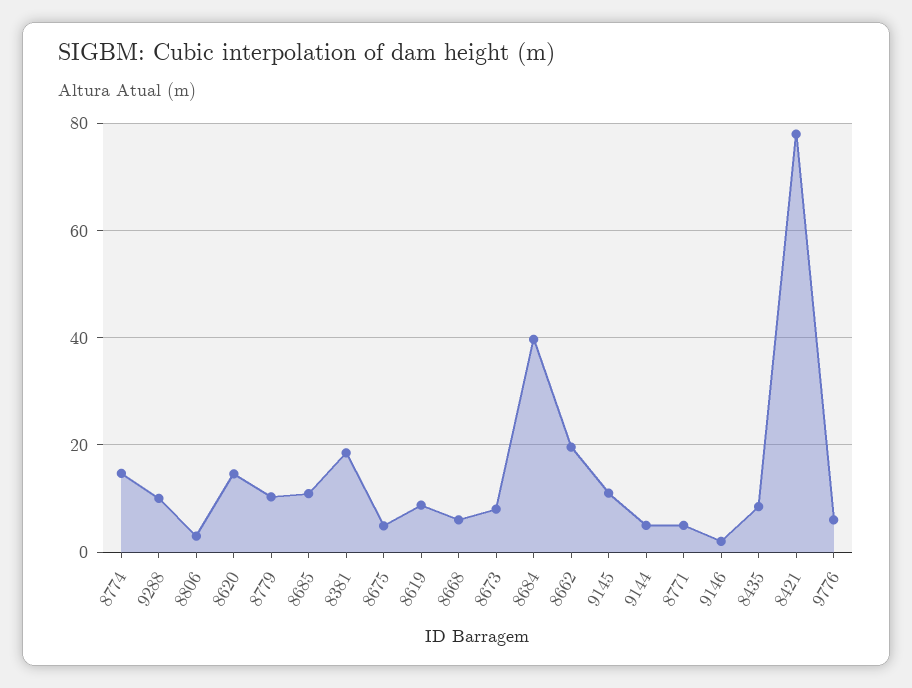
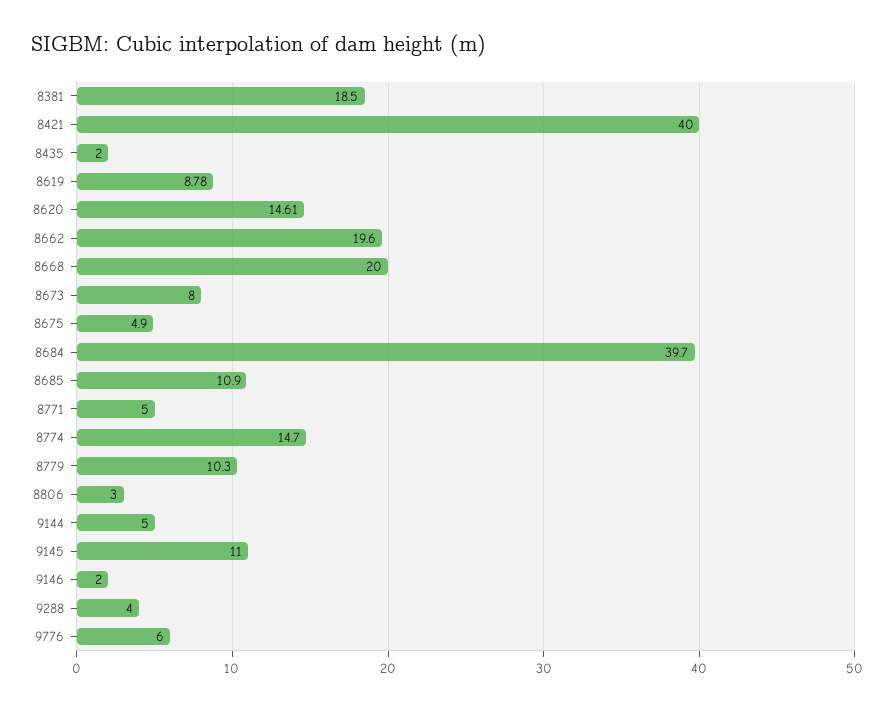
9288: 10 -> 4
8668: 6 -> 20
8435: 8 -> 2
8421: 78 -> 40

